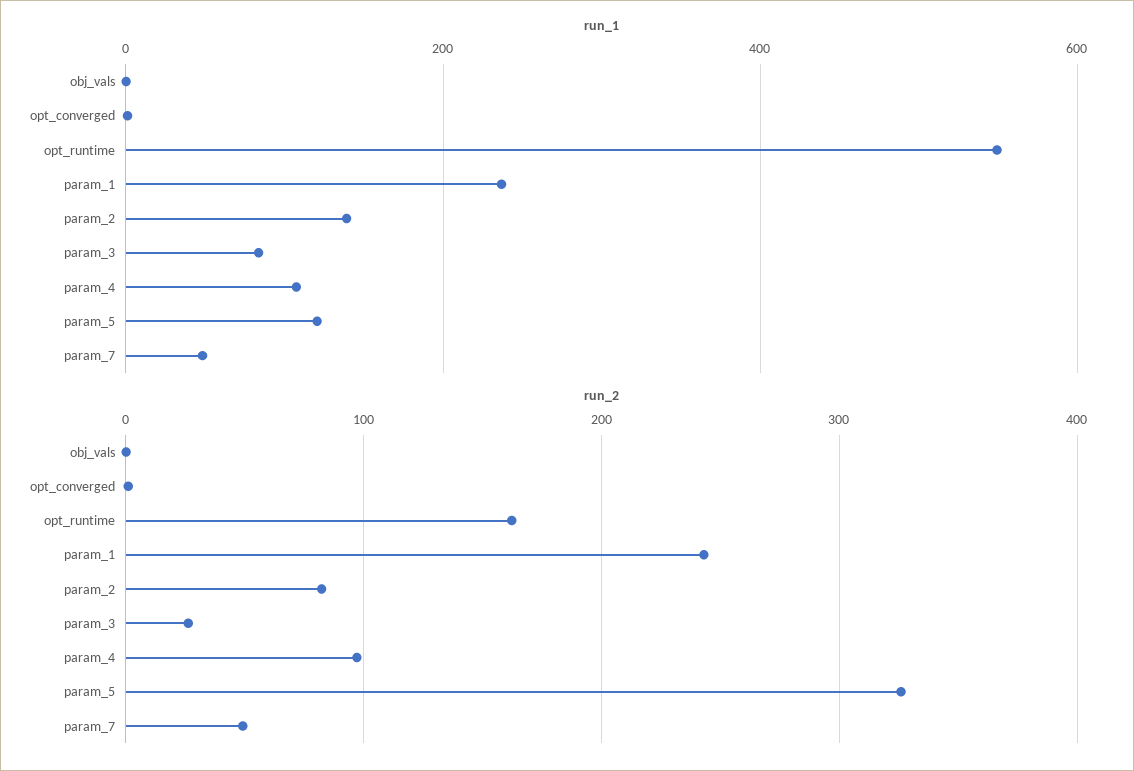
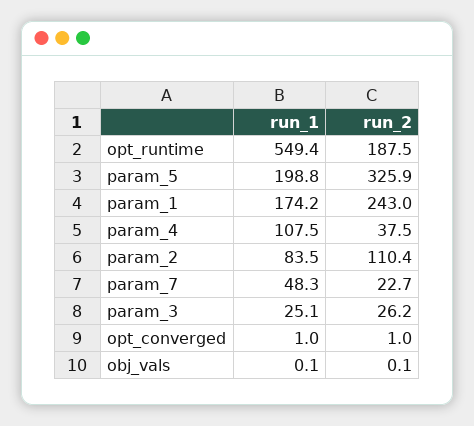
run_1, param_1: 240 -> 174.2
run_1, param_2: 140 -> 83.5
run_1, param_3: 80 -> 25.1
run_1, param_5: 120 -> 198.8
run_2, opt_runtime: 160 -> 187.5
run_2, param_2: 80 -> 110.4
run_2, param_4: 100 -> 37.5
run_2, param_7: 50 -> 22.7

